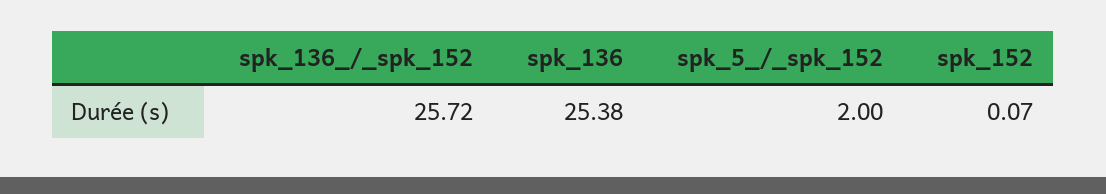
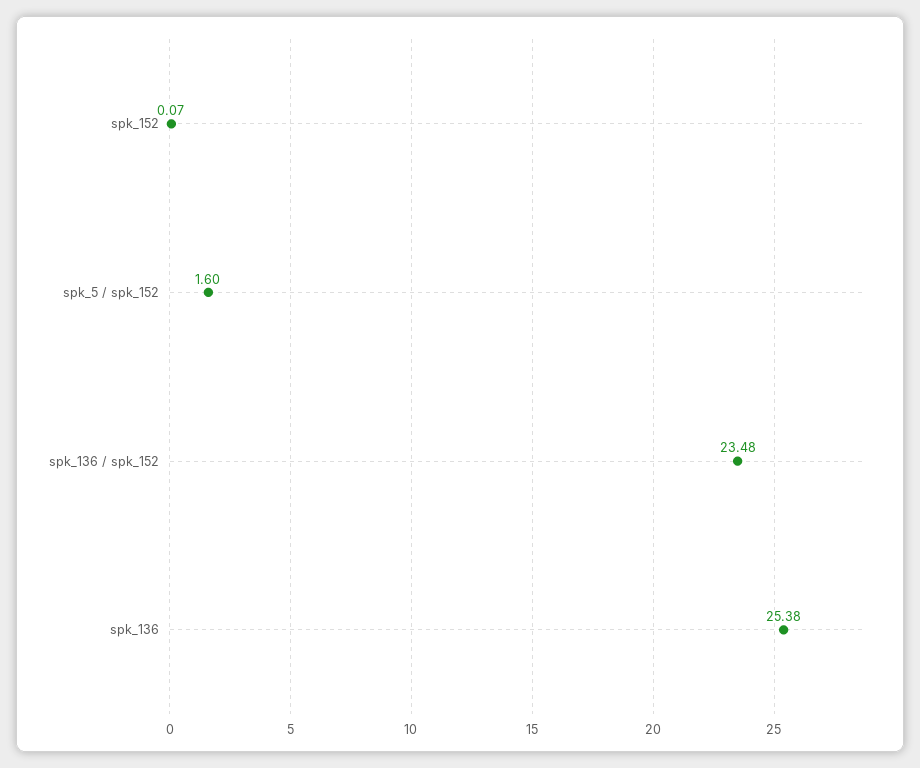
spk_136_/_spk_152: 25.72 -> 23.48
spk_5_/_spk_152: 2 -> 1.6

